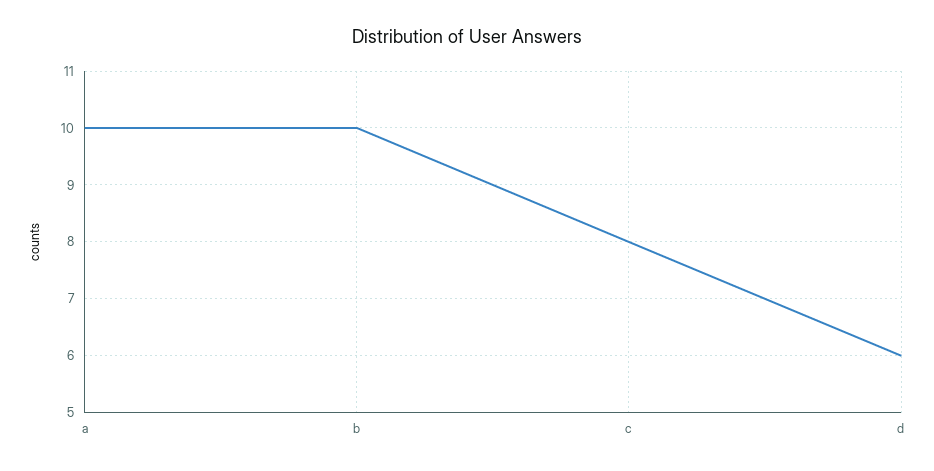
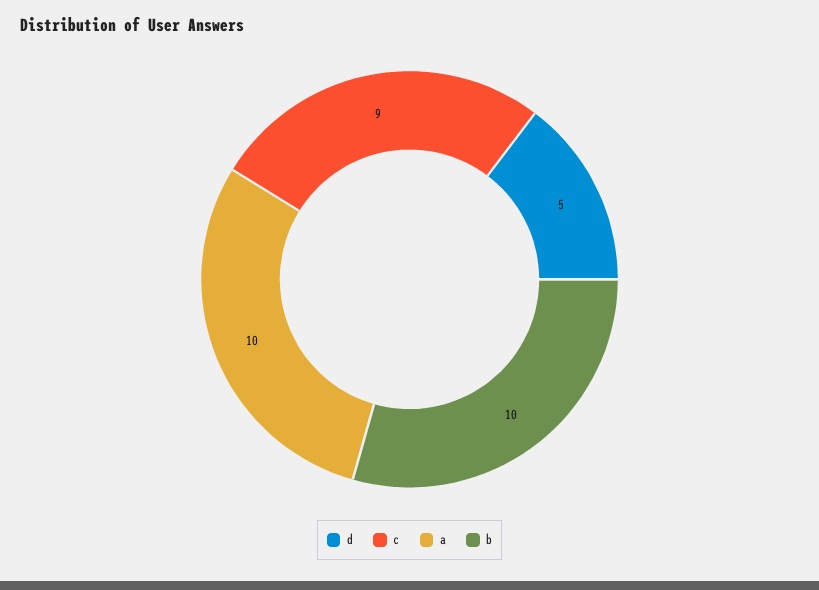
c: 8 -> 9
d: 6 -> 5

